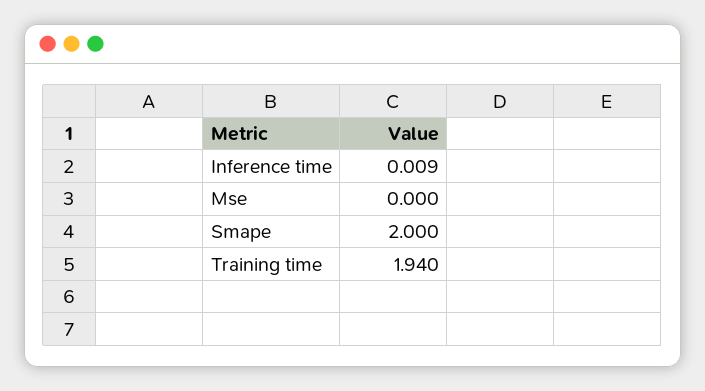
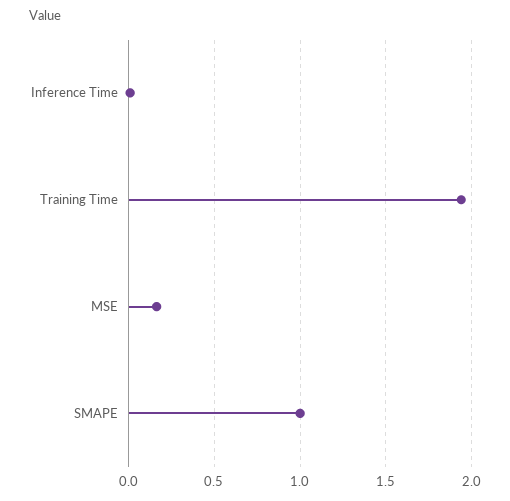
Mse: 0 -> 0.15
Smape: 2 -> 1

